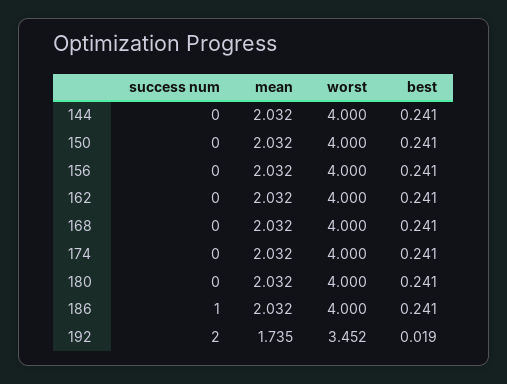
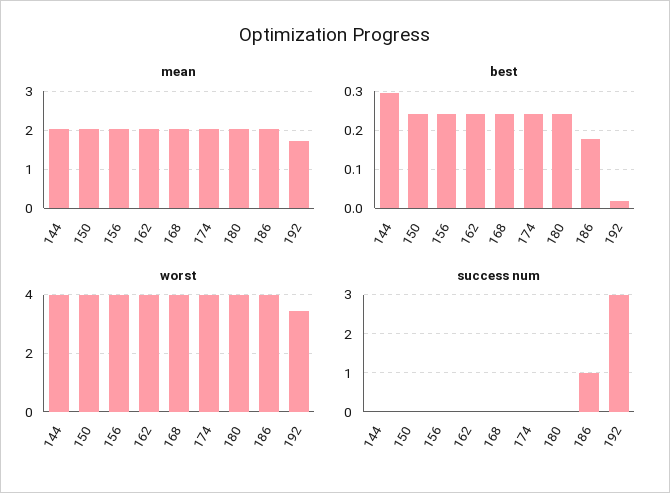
best, 144: 0.241 -> 0.3
best, 186: 0.241 -> 0.18
success num, 192: 2 -> 3

